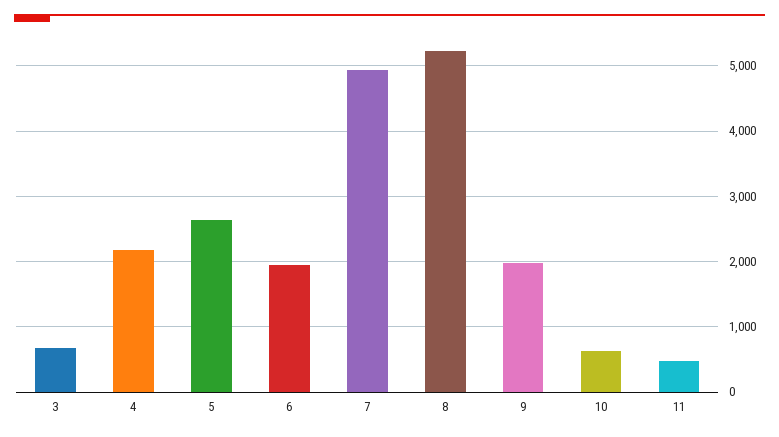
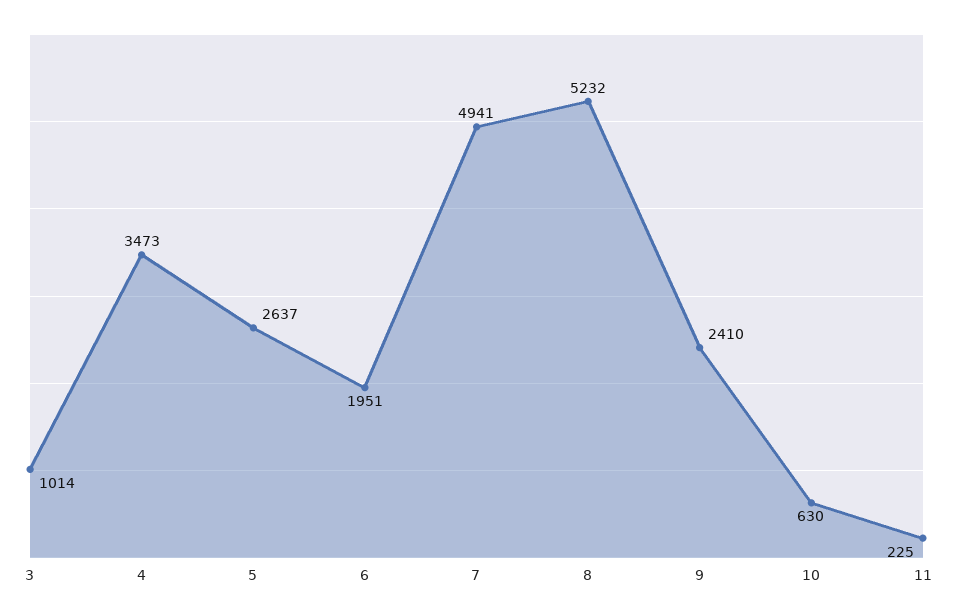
3: 700 -> 1014
4: 2200 -> 3473
9: 2000 -> 2410
11: 500 -> 225

